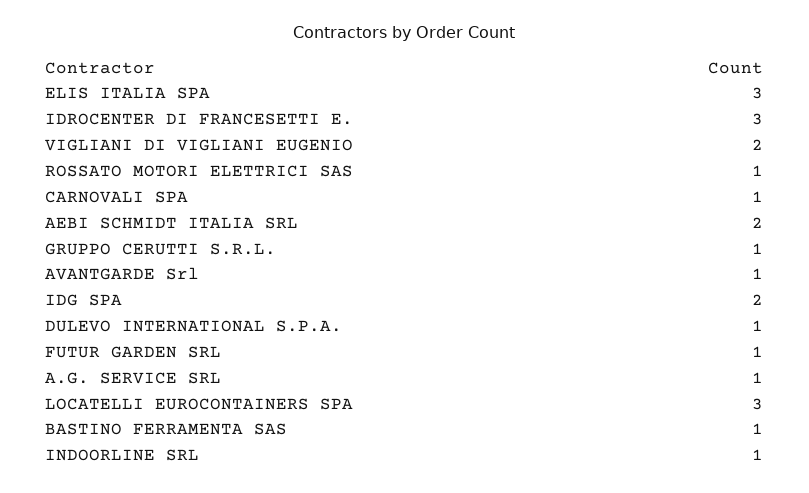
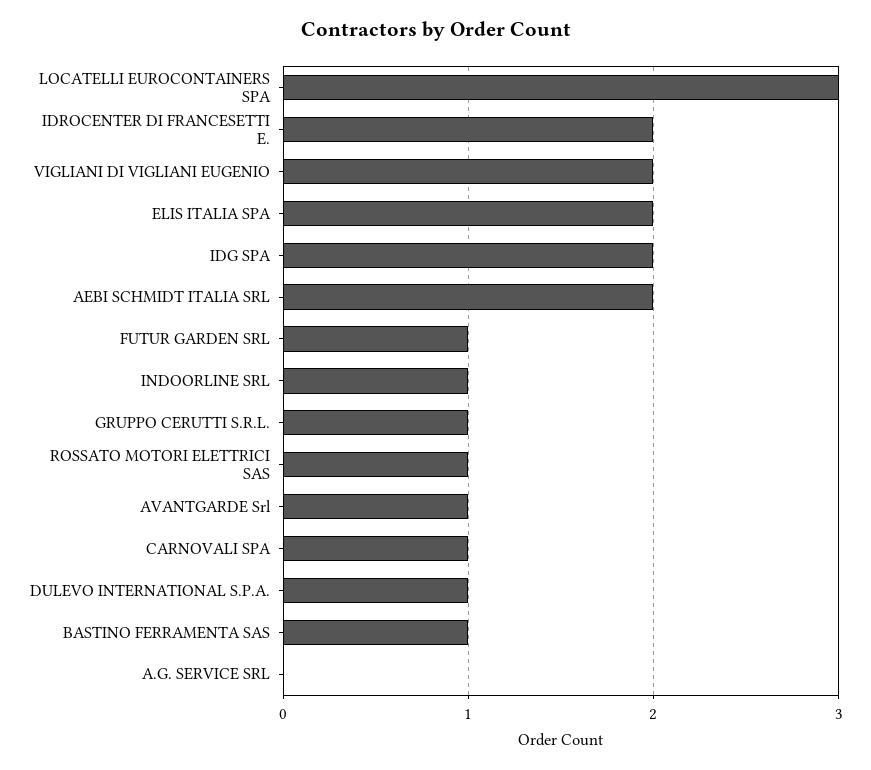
ELIS ITALIA SPA: 3 -> 2
IDROCENTER DI FRANCESETTI E.: 3 -> 2
A.G. SERVICE SRL: 1 -> 0

